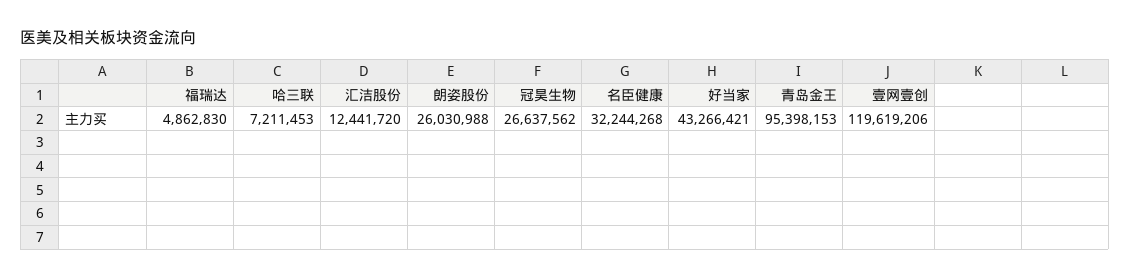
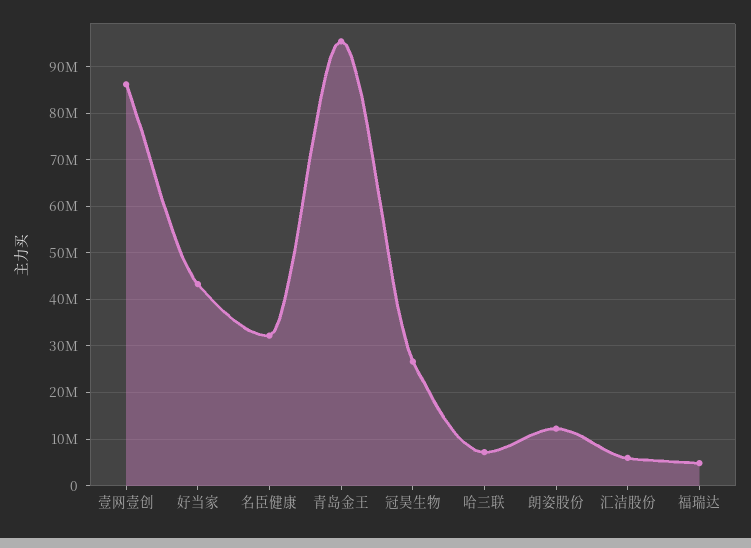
汇洁股份: 12441720 -> 6000000
朗姿股份: 26030988 -> 12000000
壹网壹创: 119619206 -> 86000000

